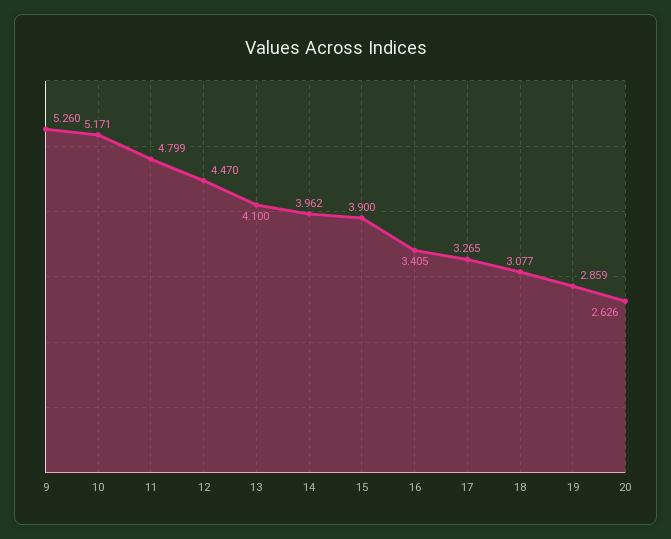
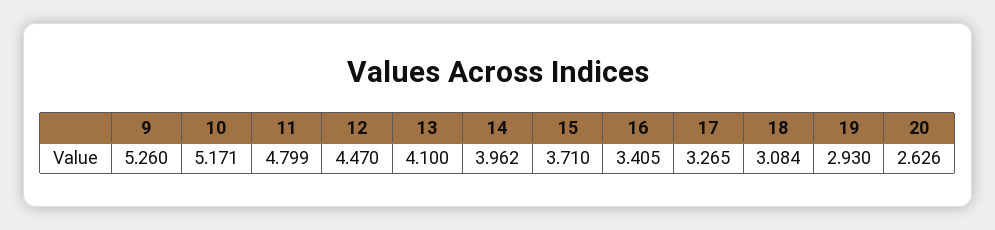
15: 3.9 -> 3.71
18: 3.077 -> 3.084
19: 2.859 -> 2.93

